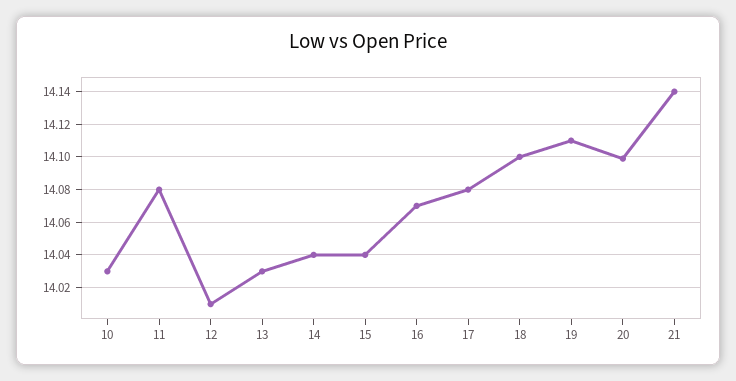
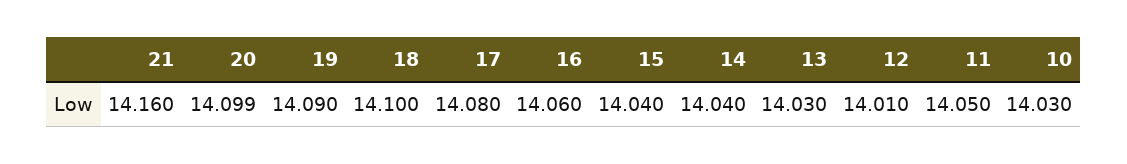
11: 14.08 -> 14.05
16: 14.07 -> 14.06
19: 14.11 -> 14.09
21: 14.14 -> 14.16

